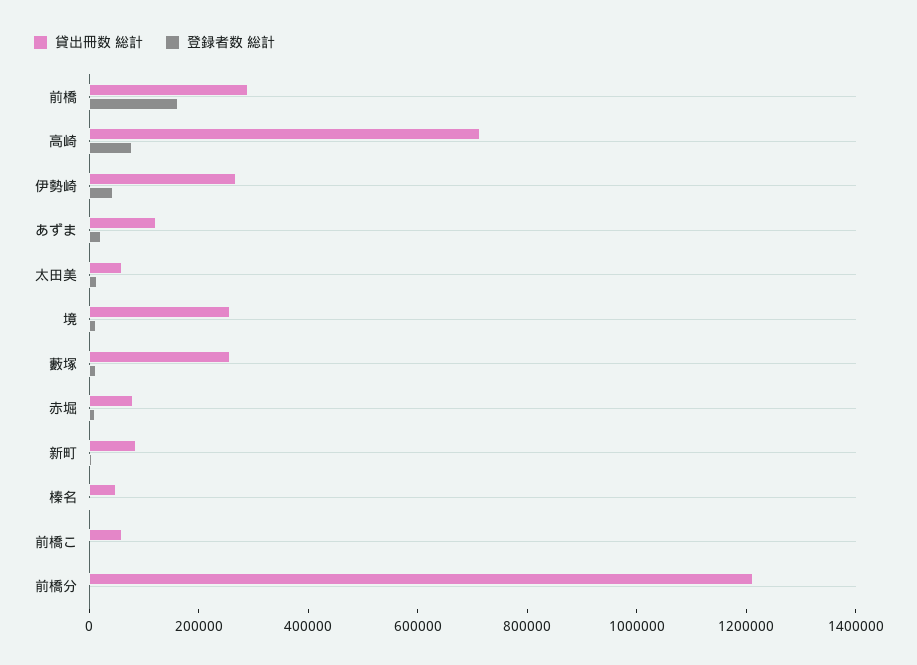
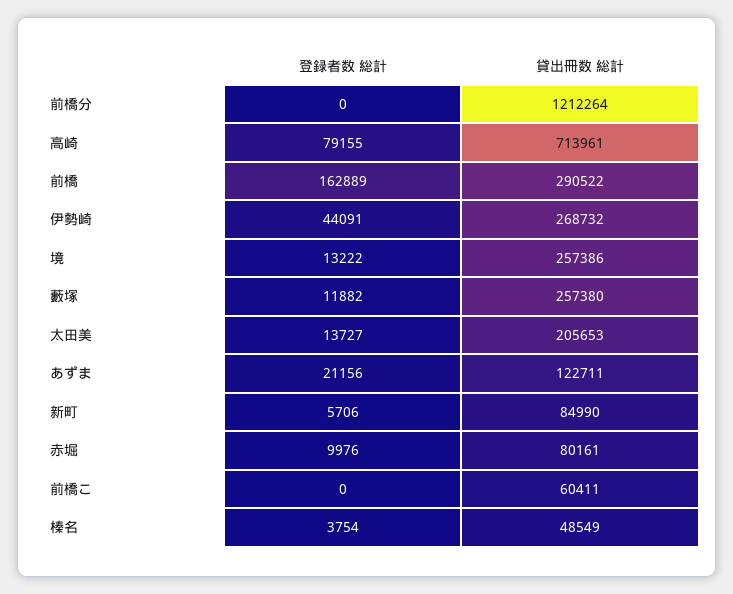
貸出冊数 総計, 太田美: 50000 -> 205653

